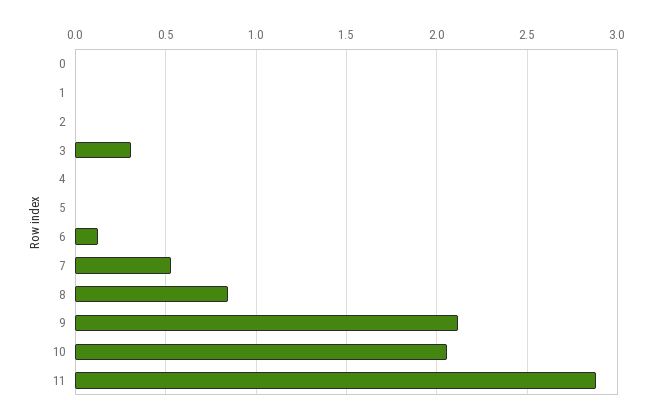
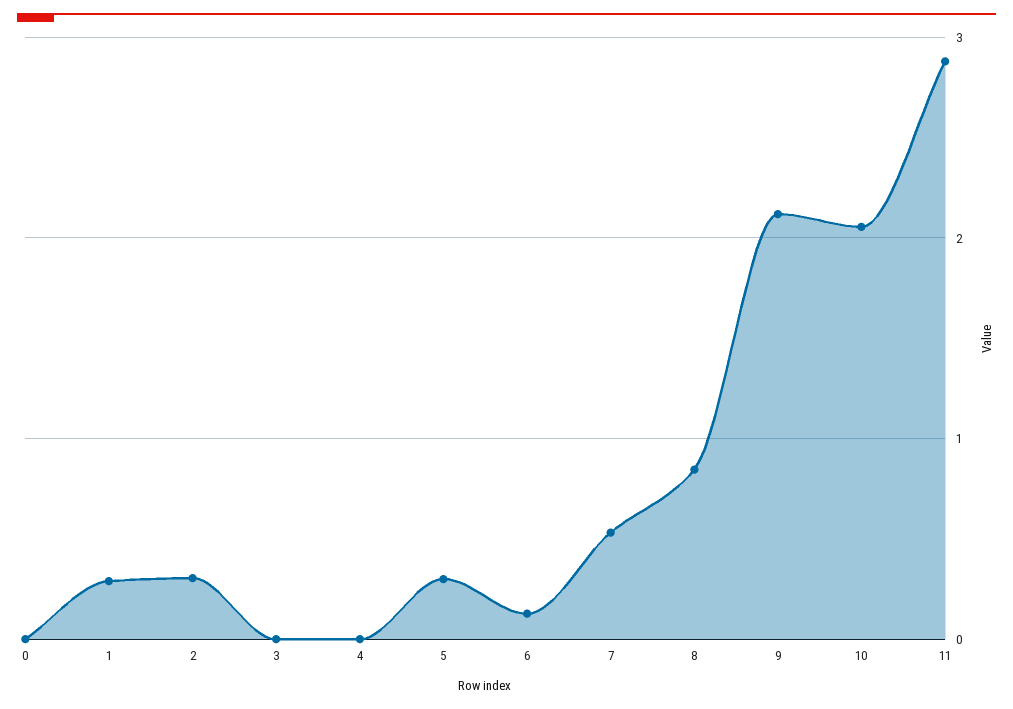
1: 0 -> 0.3
2: 0 -> 0.3
3: 0.3 -> 0
5: 0 -> 0.3

